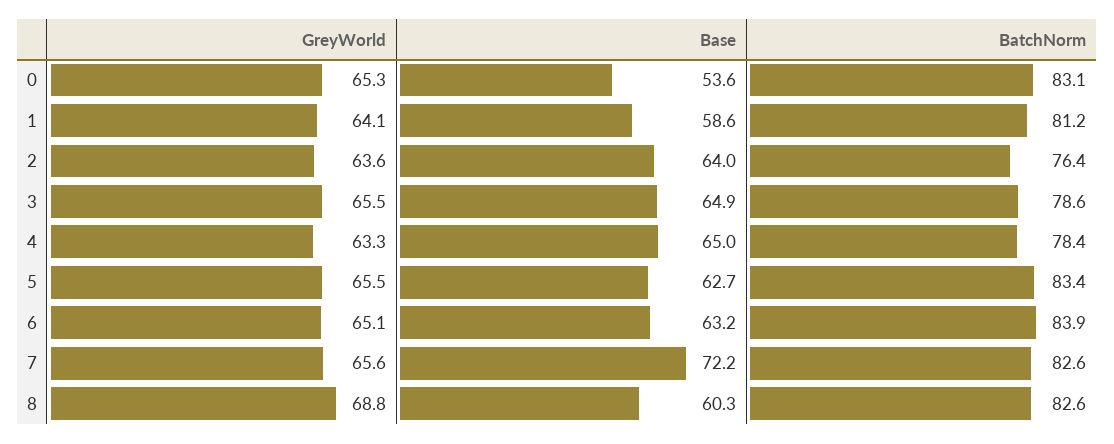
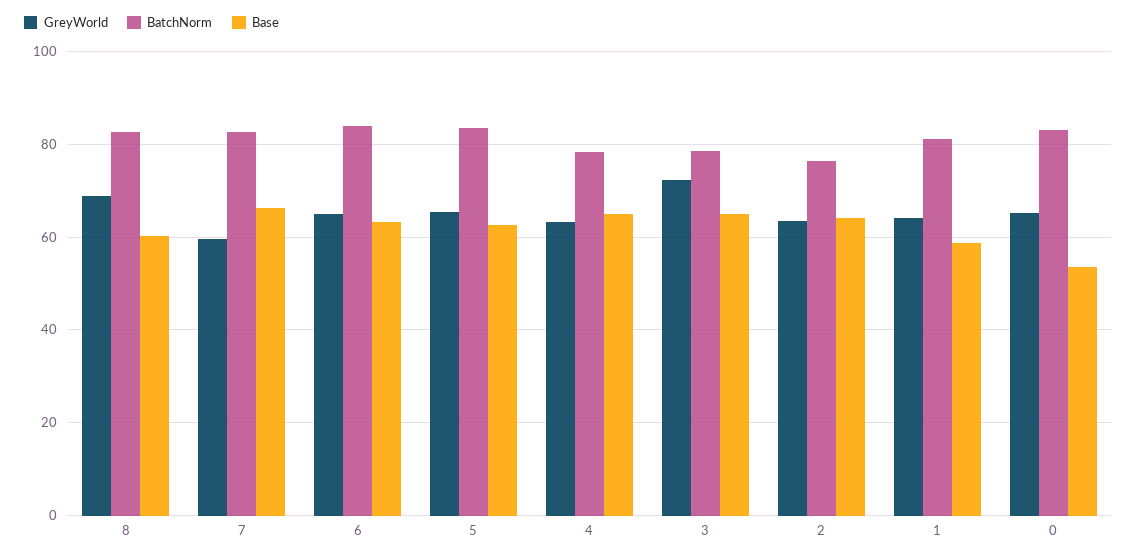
GreyWorld, 3: 65.5 -> 72
GreyWorld, 7: 65.6 -> 60
Base, 7: 72.2 -> 66

